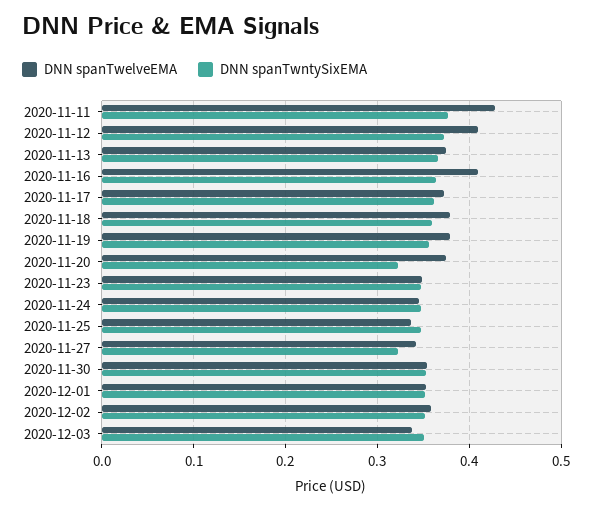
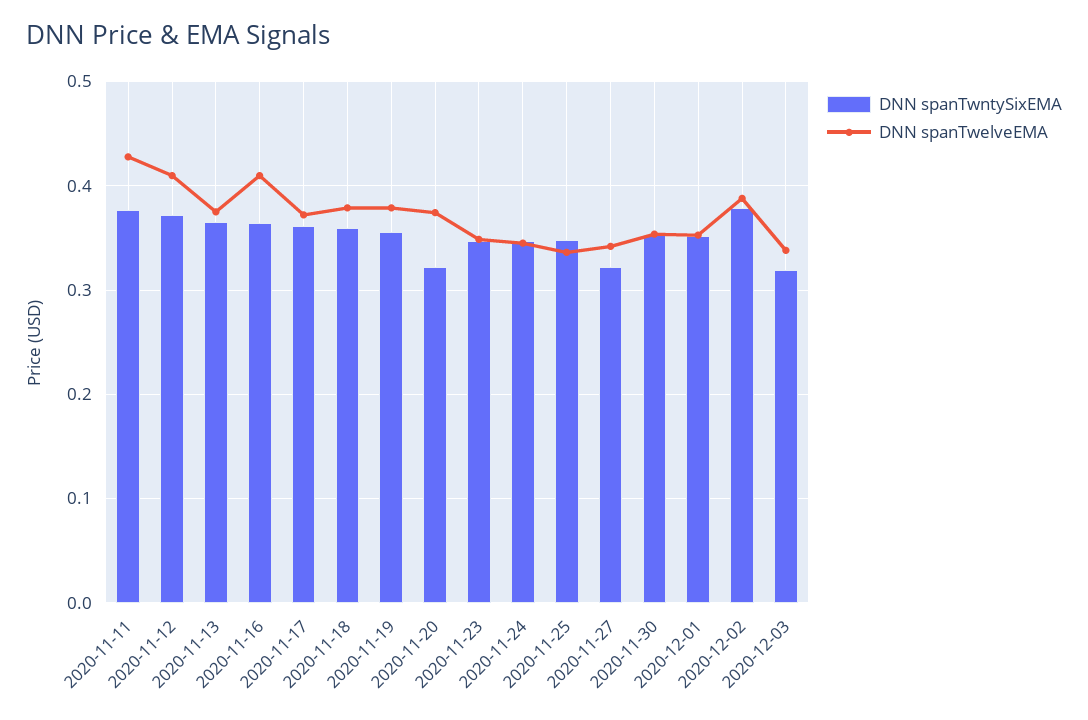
DNN spanTwelveEMA, 2020-12-02: 0.36 -> 0.39
DNN spanTwntySixEMA, 2020-12-02: 0.35 -> 0.38
DNN spanTwntySixEMA, 2020-12-03: 0.35 -> 0.32

